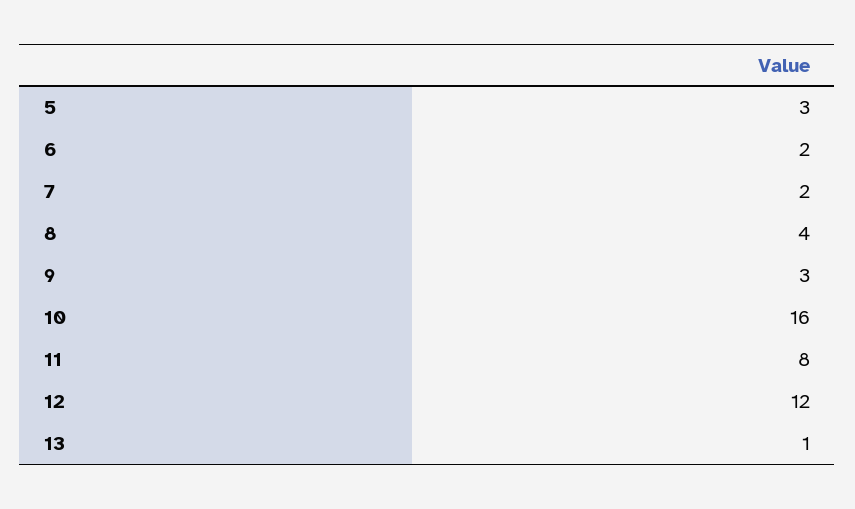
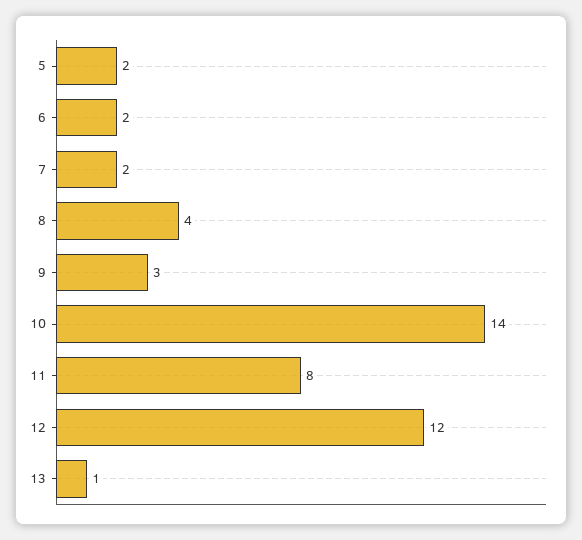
5: 3 -> 2
10: 16 -> 14

